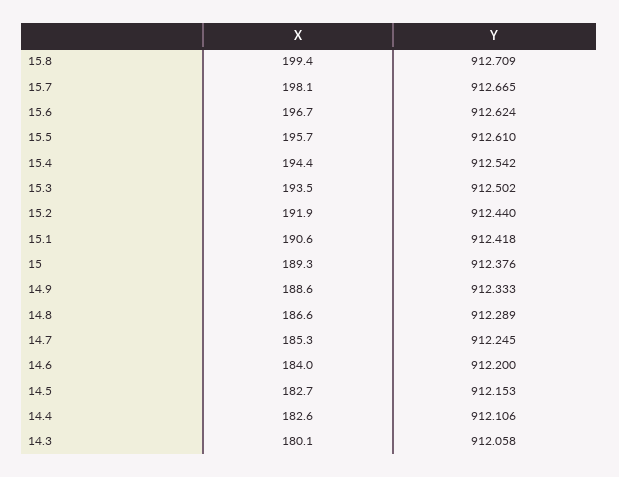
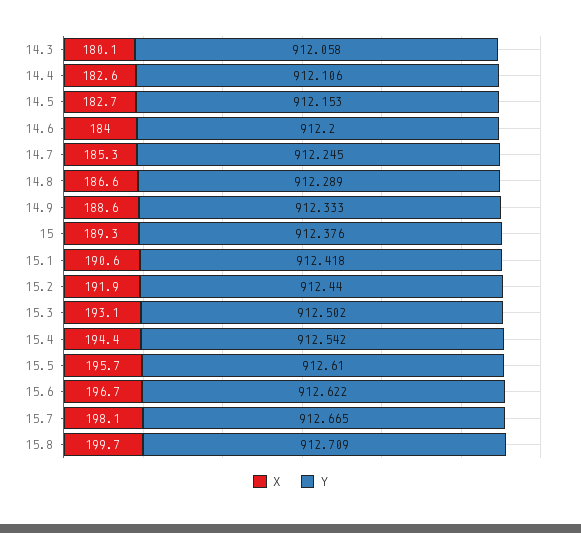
X, 15.8: 199.4 -> 199.7
Y, 15.6: 912.624 -> 912.622
X, 15.3: 193.5 -> 193.1

